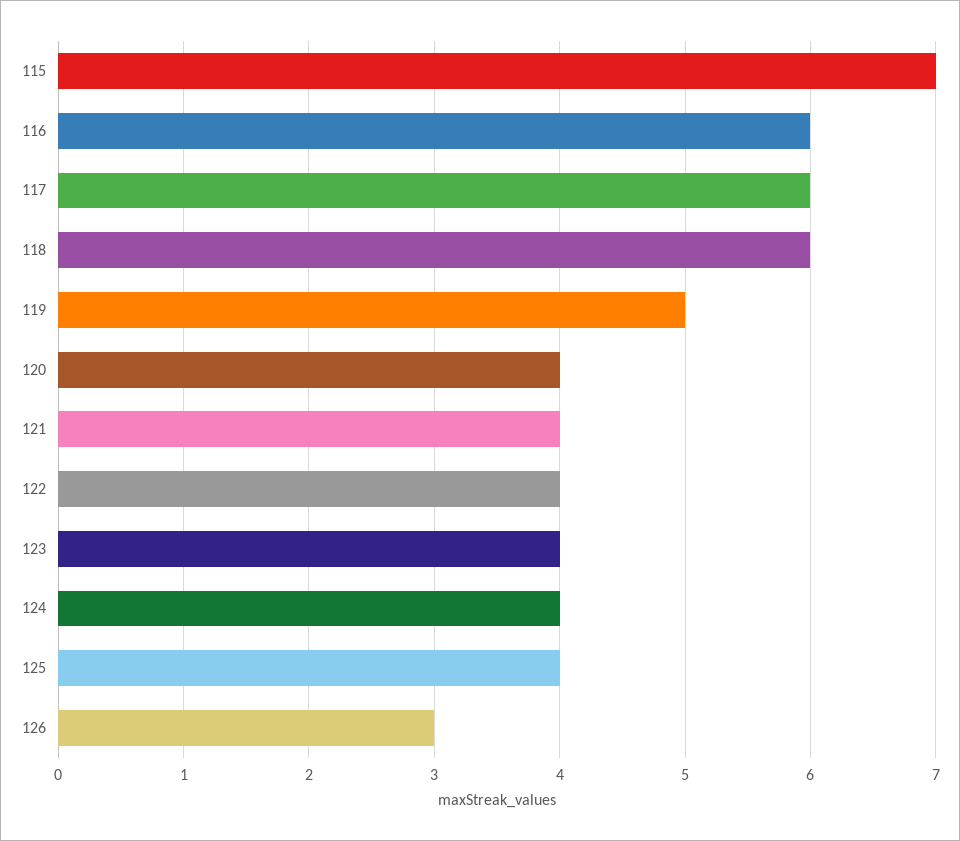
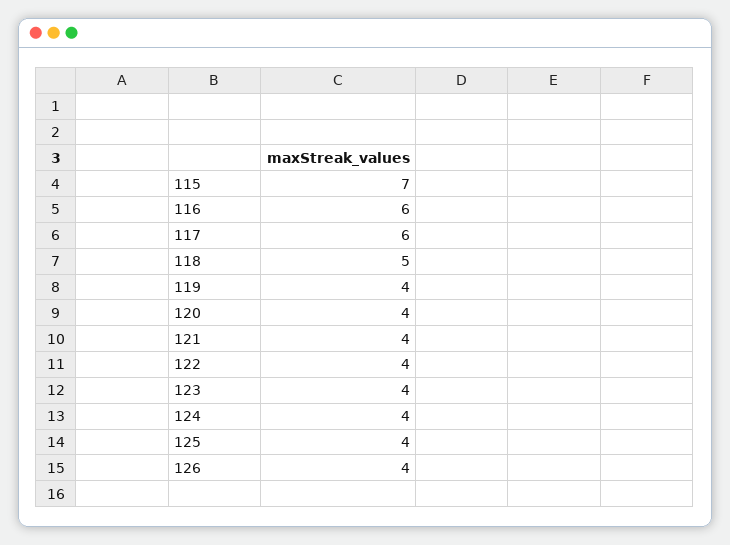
118: 6 -> 5
119: 5 -> 4
126: 3 -> 4

